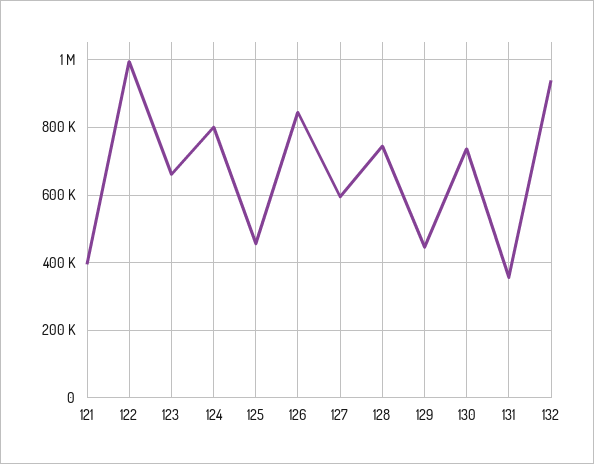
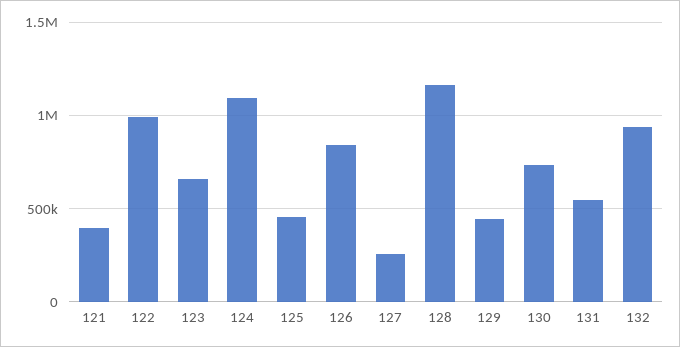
124: 800000 -> 1100000
127: 600000 -> 250000
128: 740000 -> 1150000
131: 360000 -> 550000

